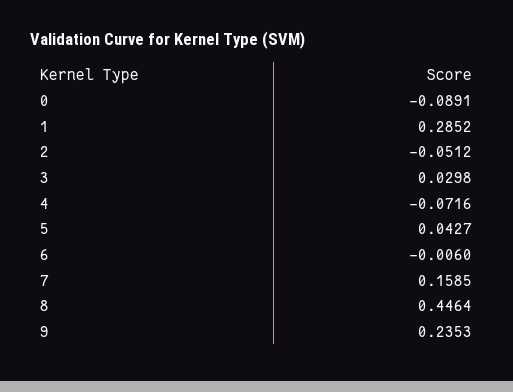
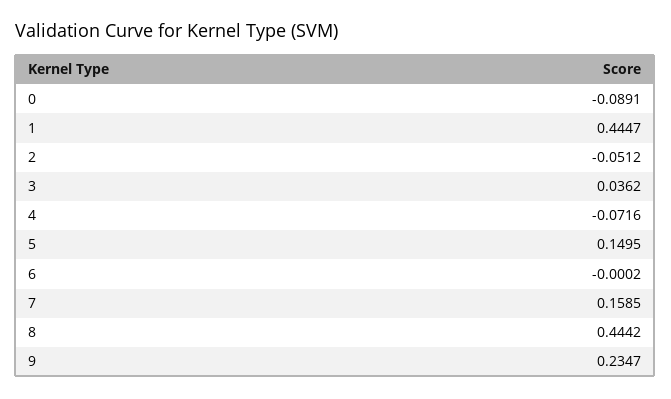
1: 0.2852 -> 0.4447
3: 0.0298 -> 0.0362
5: 0.0427 -> 0.1495
6: -0.006 -> -0.0002
8: 0.4464 -> 0.4442
9: 0.2353 -> 0.2347

